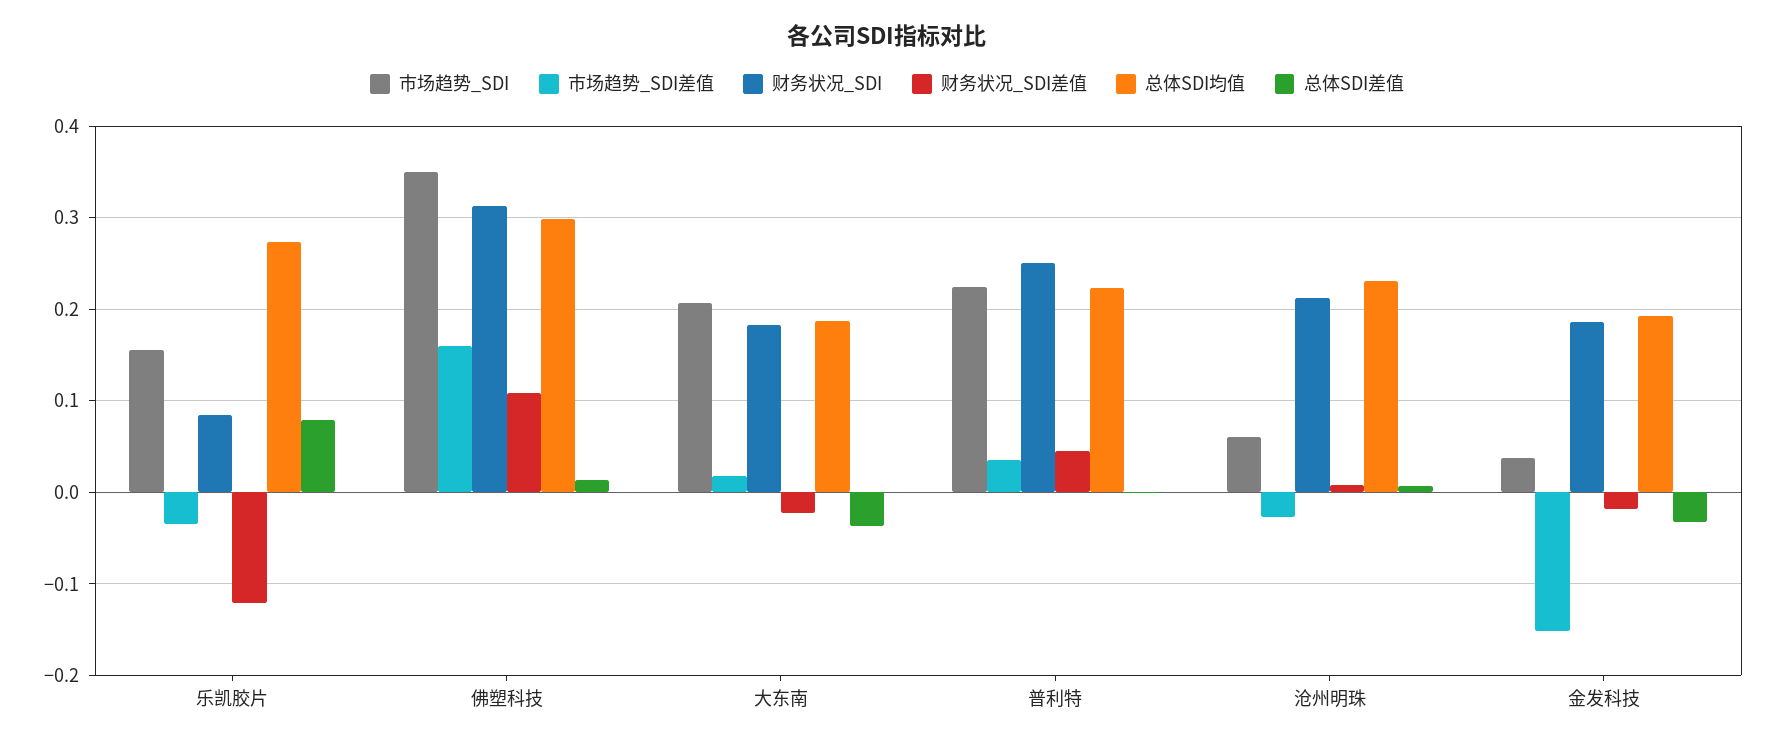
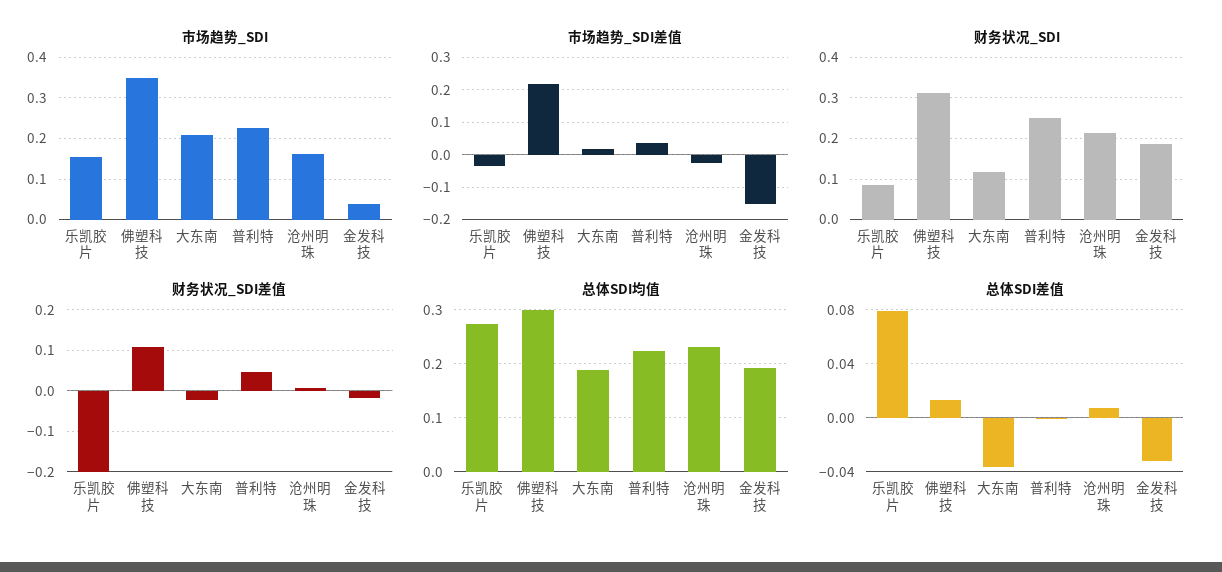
财务状况_SDI差值, 乐凯胶片: -0.12 -> -0.2
市场趋势_SDI差值, 佛塑科技: 0.16 -> 0.22
财务状况_SDI, 大东南: 0.18 -> 0.12
市场趋势_SDI, 沧州明珠: 0.06 -> 0.16

